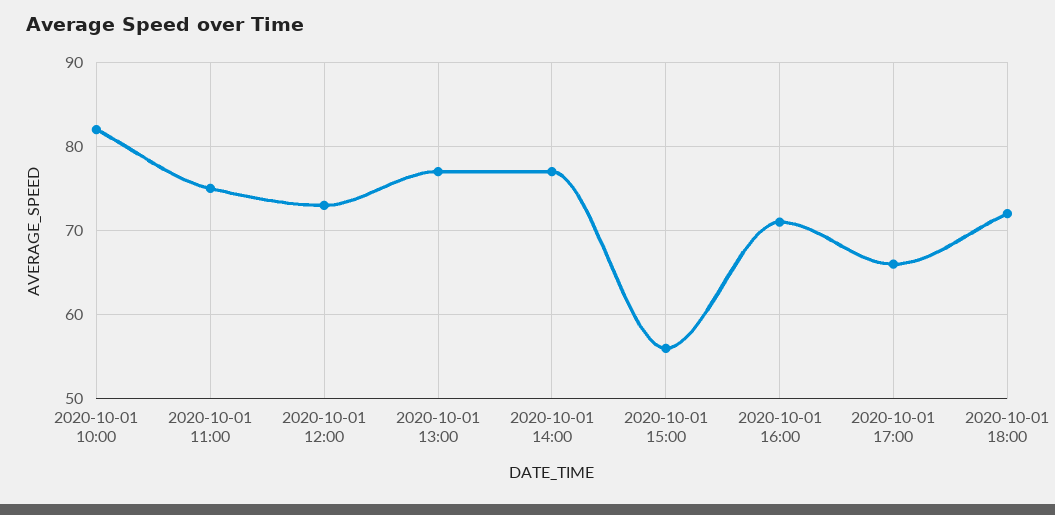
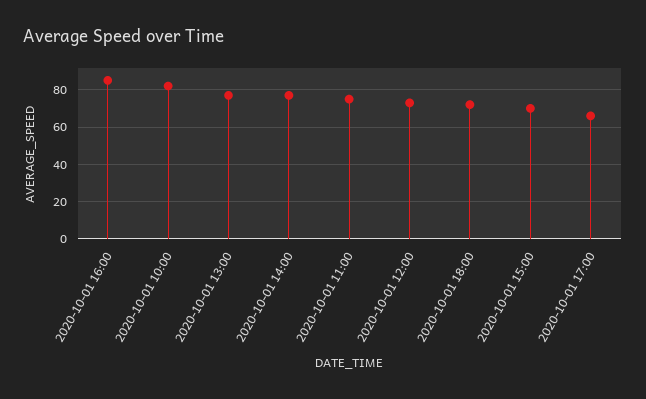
2020-10-01 15:00: 56 -> 70
2020-10-01 16:00: 71 -> 85

